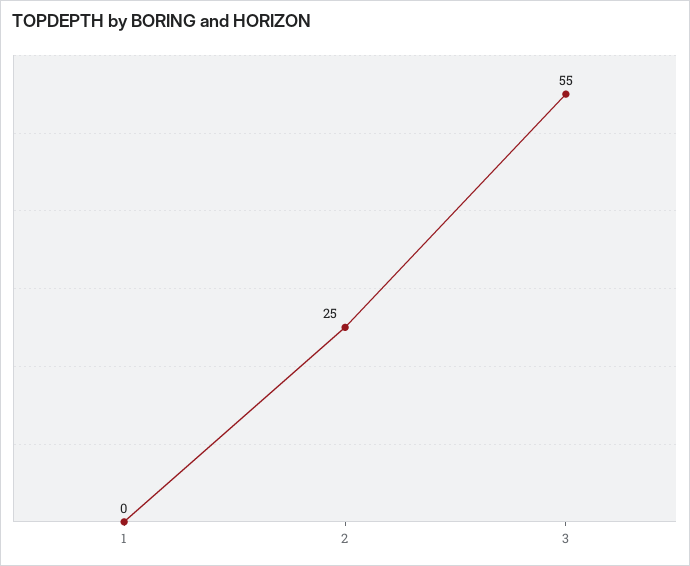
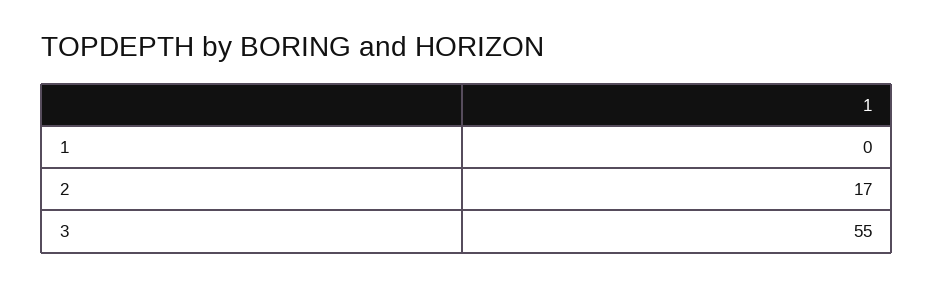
2: 25 -> 17

